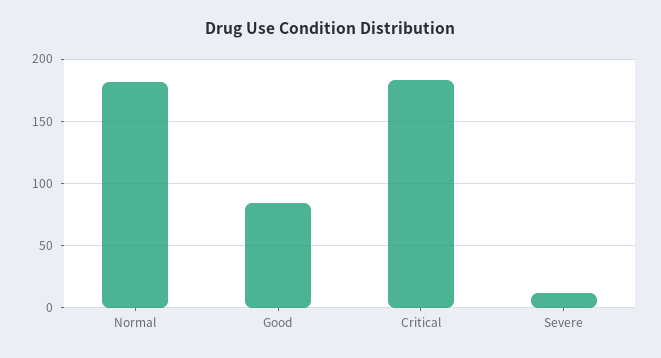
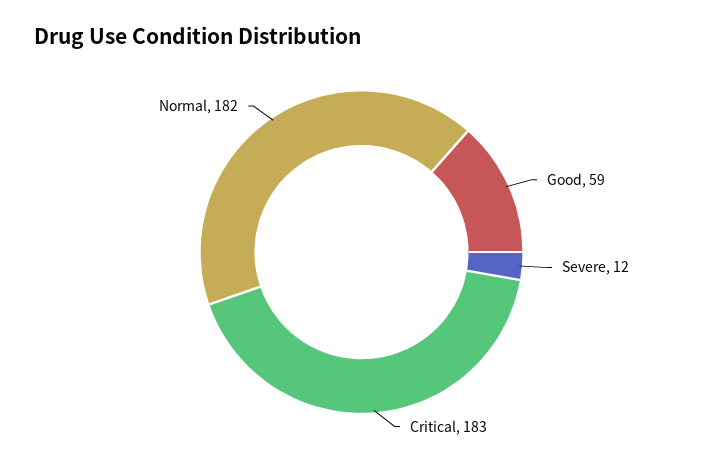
Good: 85 -> 59

